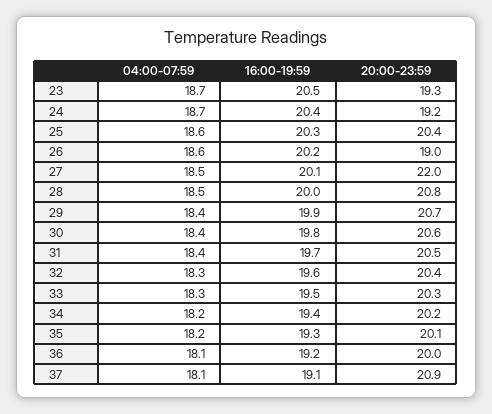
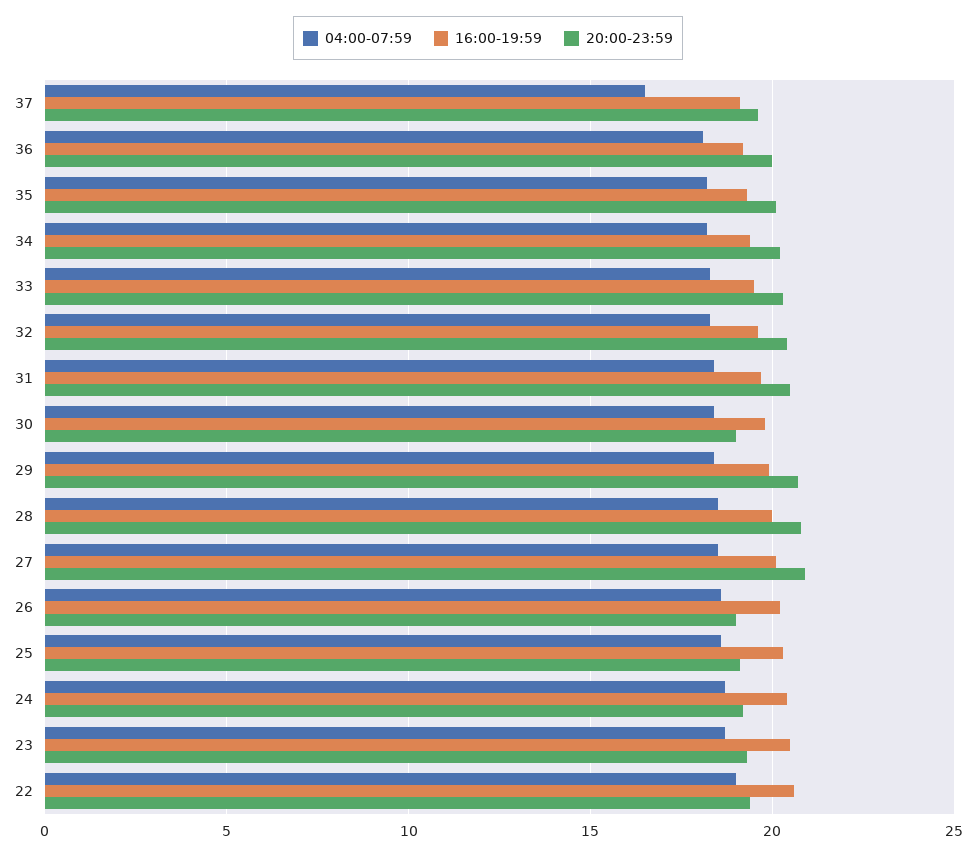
20:00-23:59, 25: 20.4 -> 19
20:00-23:59, 27: 22 -> 21
20:00-23:59, 30: 20.6 -> 19
04:00-07:59, 37: 18.1 -> 16.5
20:00-23:59, 37: 20.9 -> 19.5
04:00-07:59, 22: none -> 19
16:00-19:59, 22: none -> 20.5
20:00-23:59, 22: none -> 19.5

